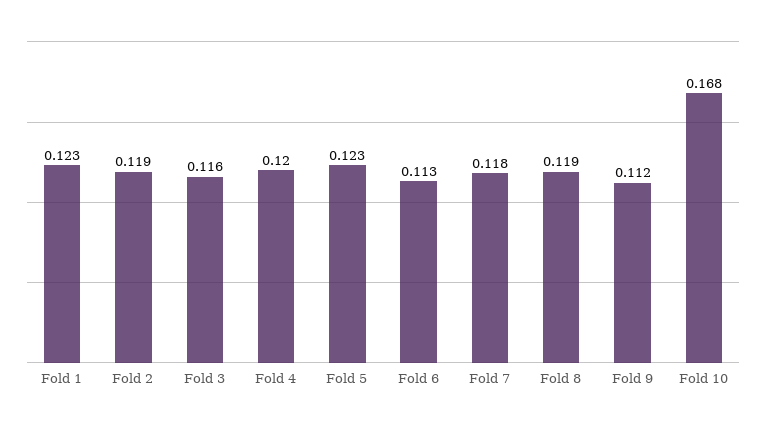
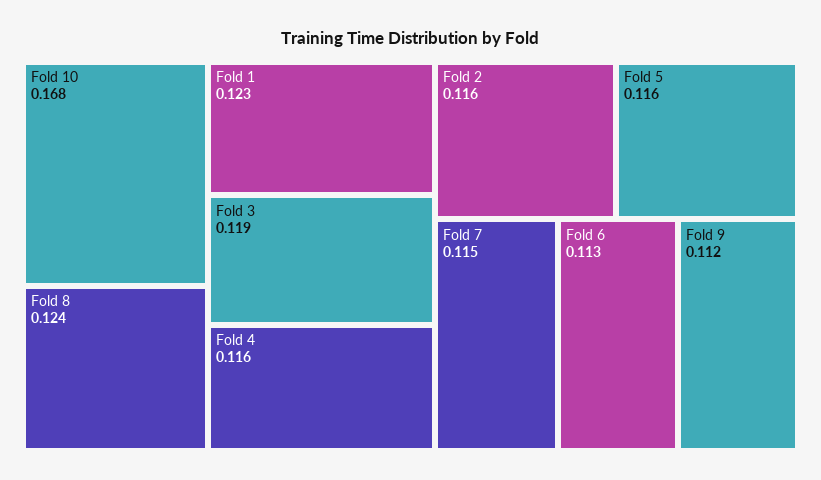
Fold 2: 0.119 -> 0.116
Fold 3: 0.116 -> 0.119
Fold 4: 0.12 -> 0.116
Fold 5: 0.123 -> 0.116
Fold 7: 0.118 -> 0.115
Fold 8: 0.119 -> 0.124

